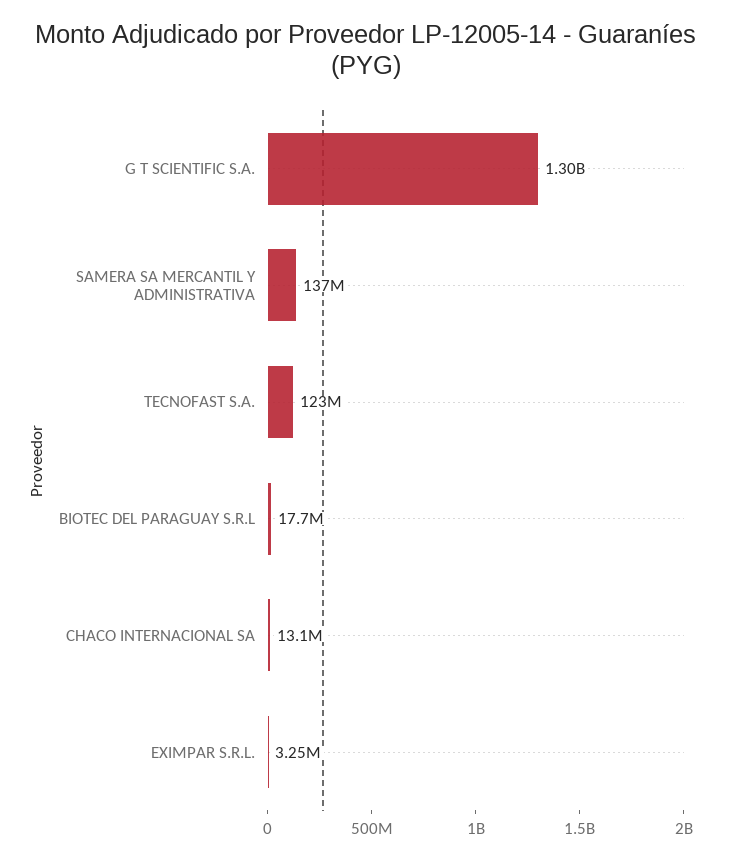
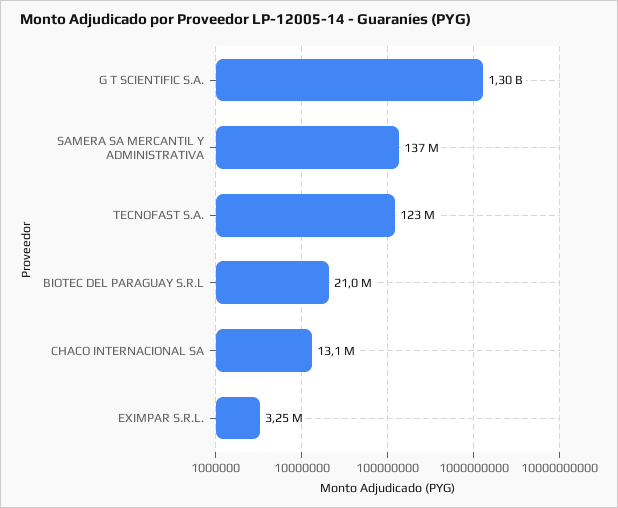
BIOTEC DEL PARAGUAY S.R.L: 17700000 -> 21000000

